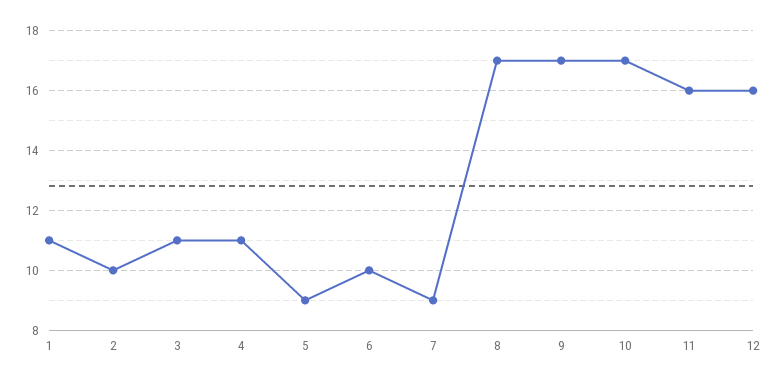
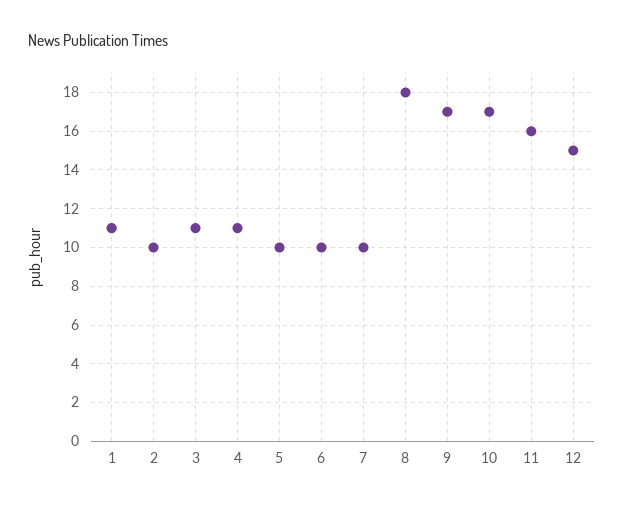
5: 9 -> 10
7: 9 -> 10
8: 17 -> 18
12: 16 -> 15

